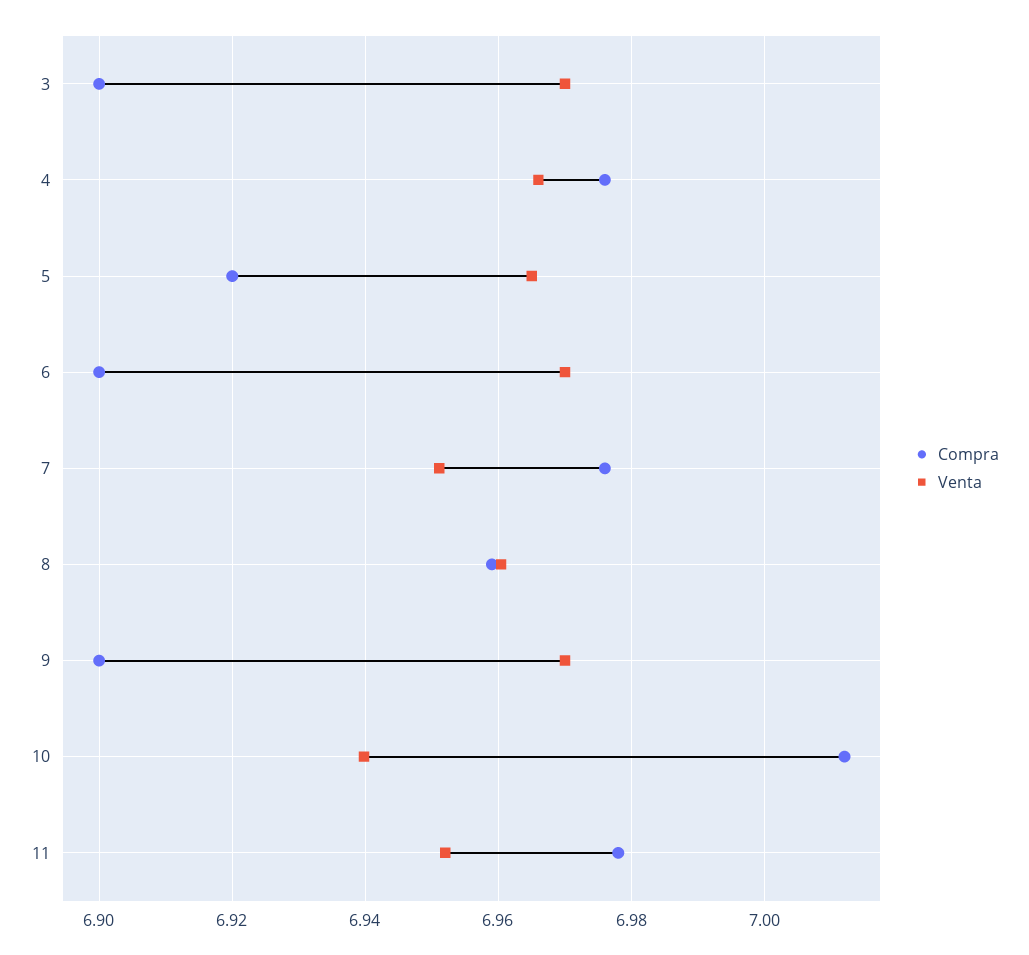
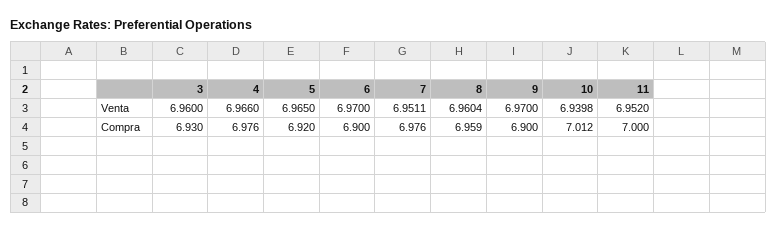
Compra, 3: 6.9 -> 6.93
Venta, 3: 6.97 -> 6.96
Compra, 11: 6.978 -> 7

